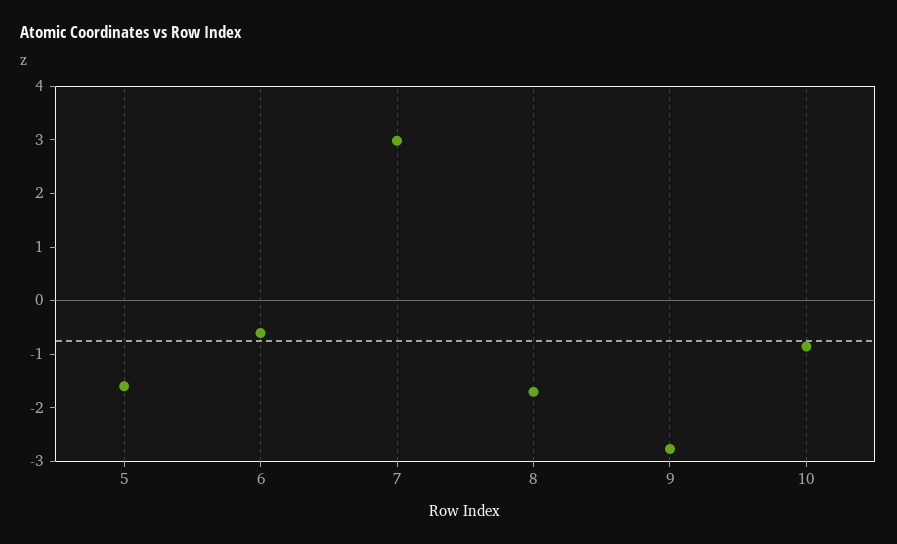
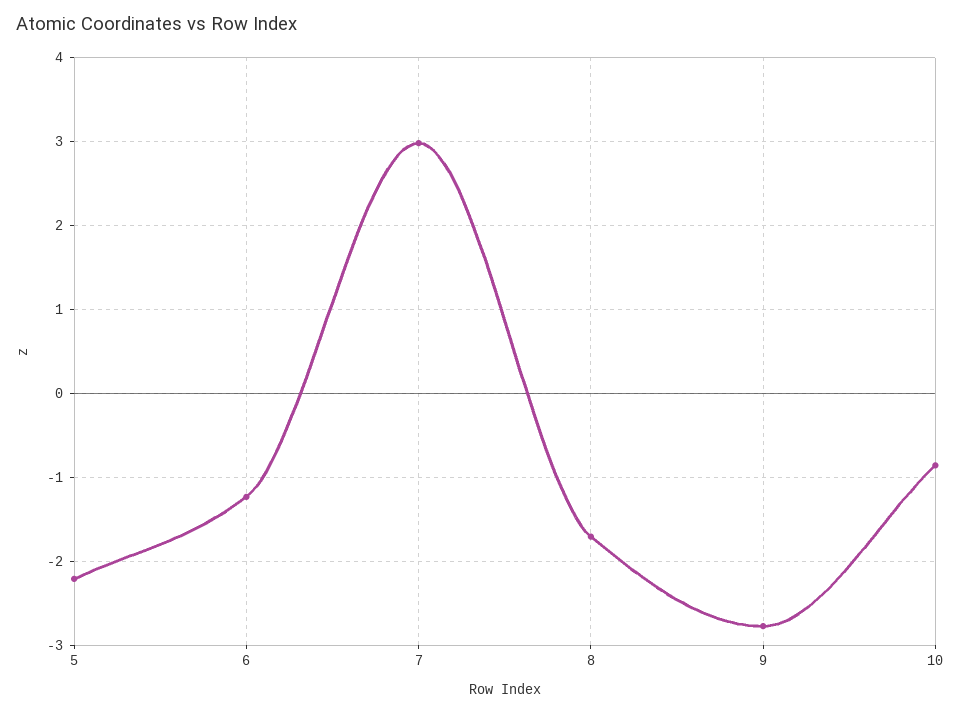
5: -1.6 -> -2.2
6: -0.6 -> -1.2

